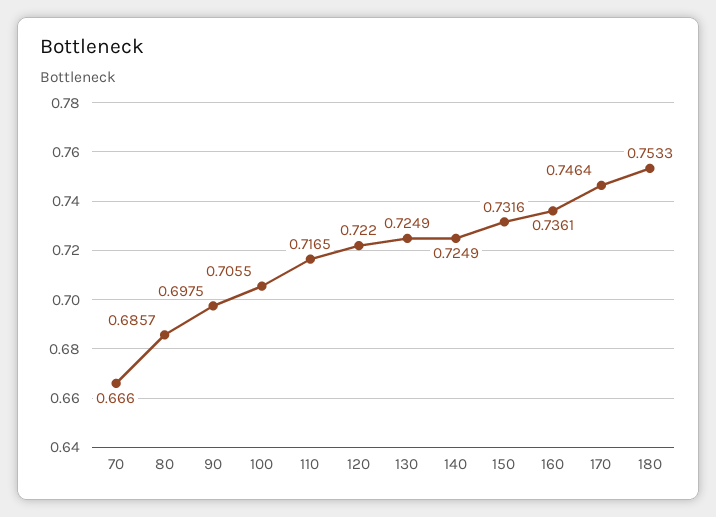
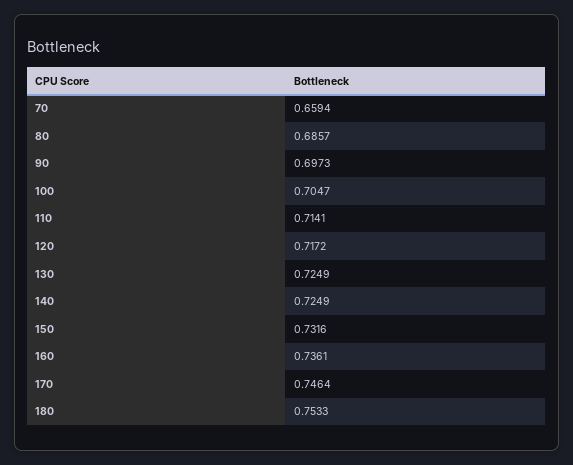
70: 0.666 -> 0.6594
90: 0.6975 -> 0.6973
100: 0.7055 -> 0.7047
110: 0.7165 -> 0.7141
120: 0.722 -> 0.7172

